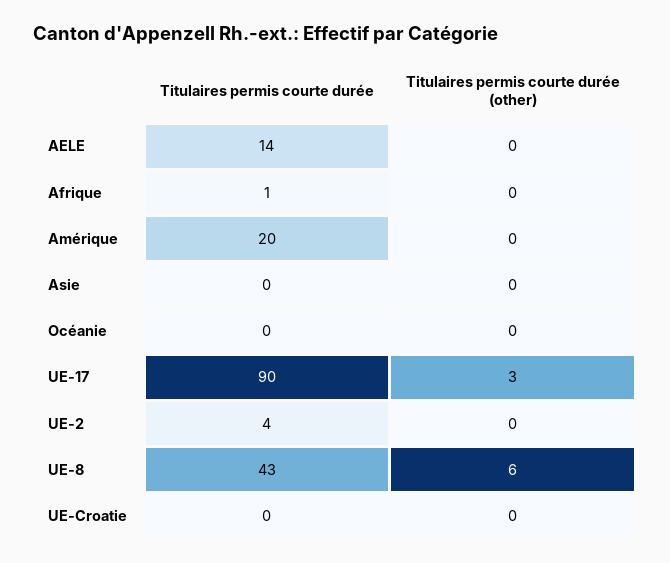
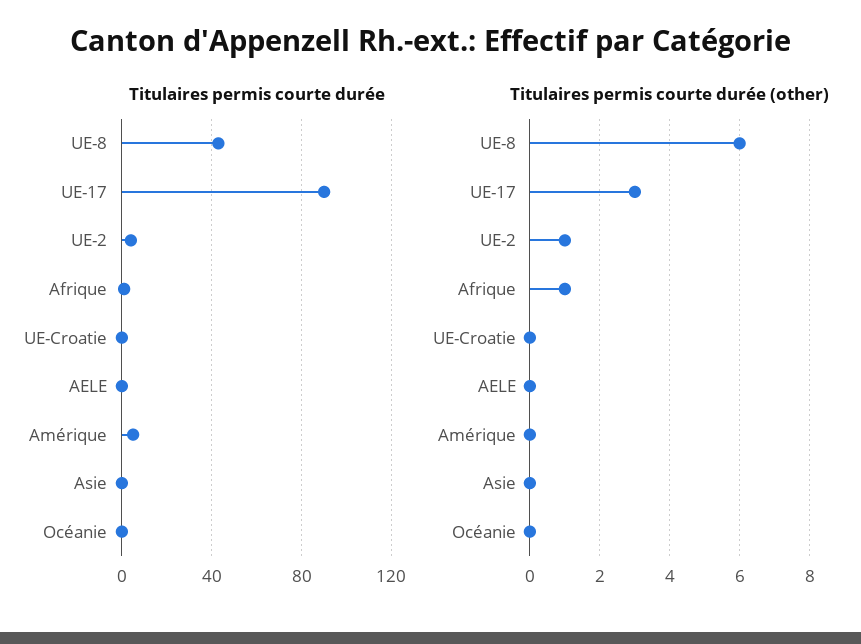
Titulaires permis courte durée, AELE: 14 -> 0
Titulaires permis courte durée (other), Afrique: 0 -> 1
Titulaires permis courte durée, Amérique: 20 -> 5
Titulaires permis courte durée (other), UE-2: 0 -> 1

